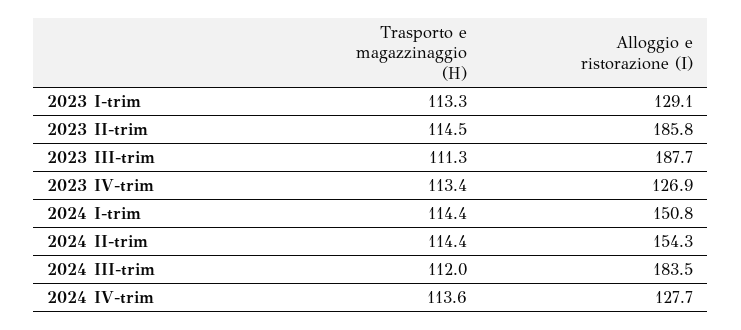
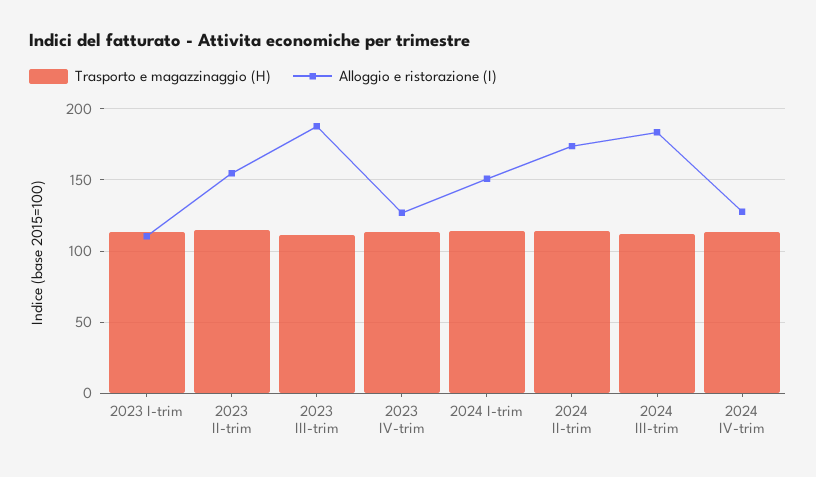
Alloggio e ristorazione (I), 2023 I-trim: 129.1 -> 110
Alloggio e ristorazione (I), 2023 II-trim: 185.8 -> 155
Alloggio e ristorazione (I), 2024 II-trim: 154.3 -> 175

